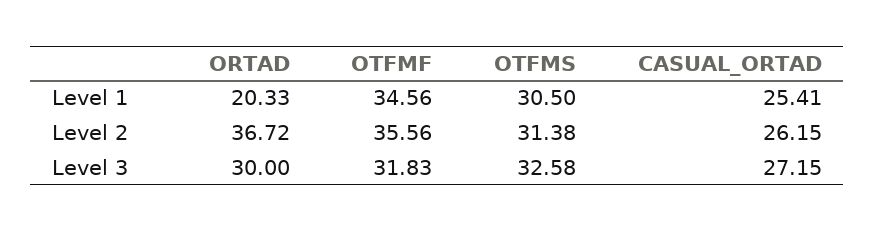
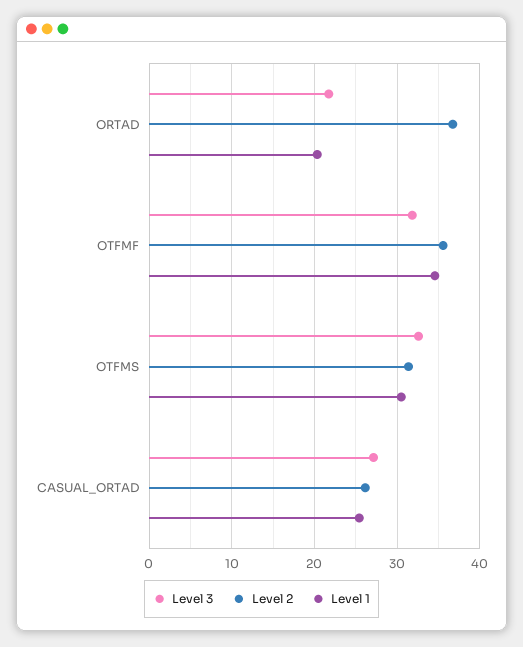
Level 3, ORTAD: 30 -> 22

